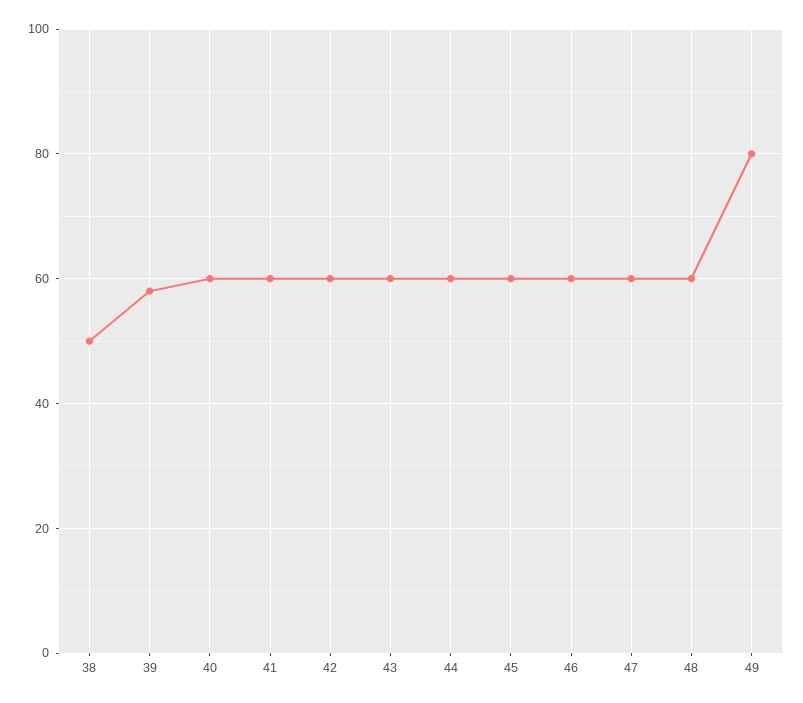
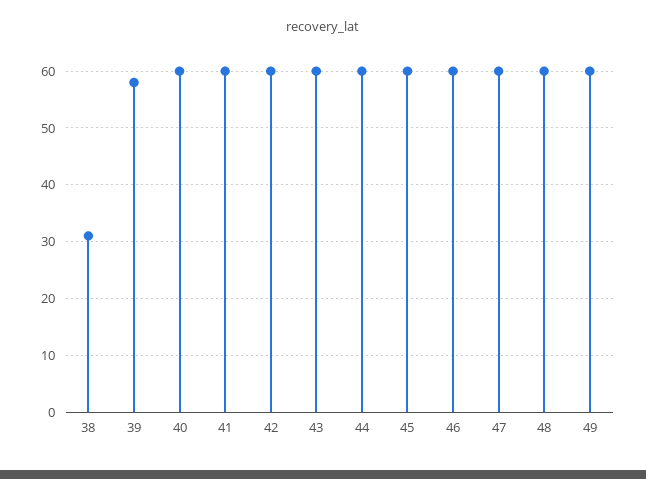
38: 50 -> 30
49: 80 -> 60

